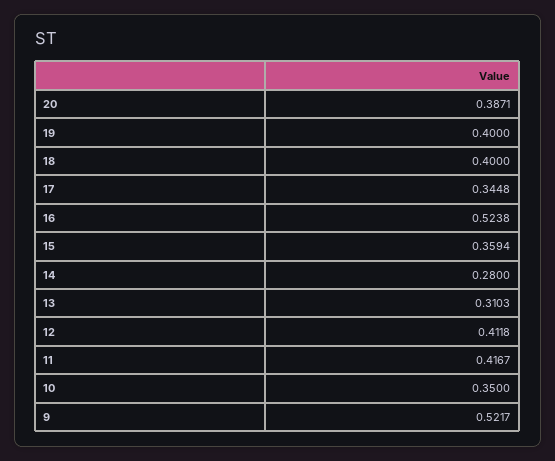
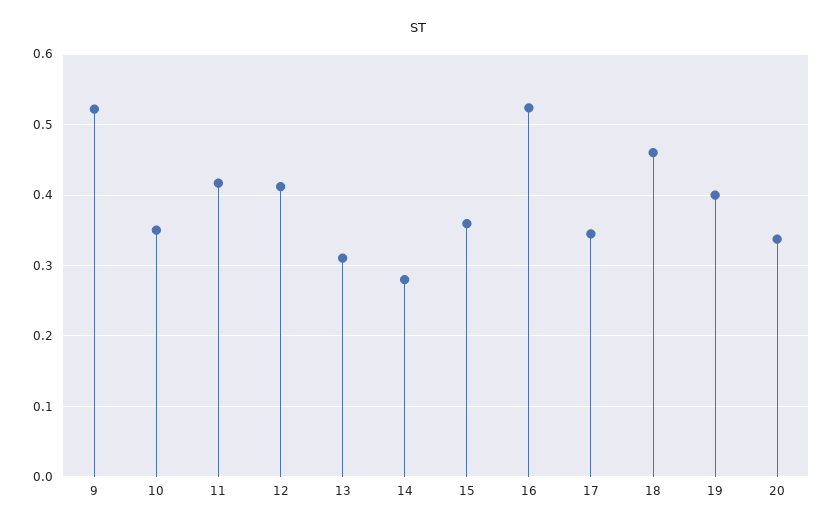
20: 0.3871 -> 0.34
18: 0.4 -> 0.46

